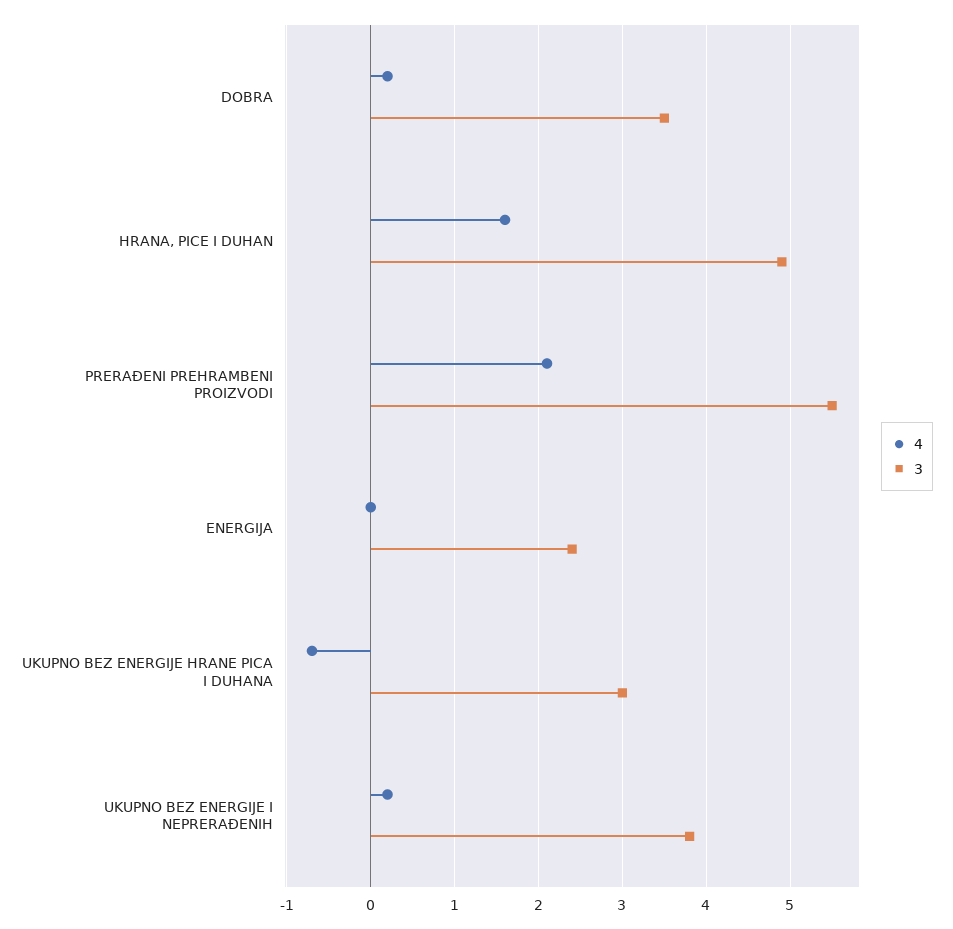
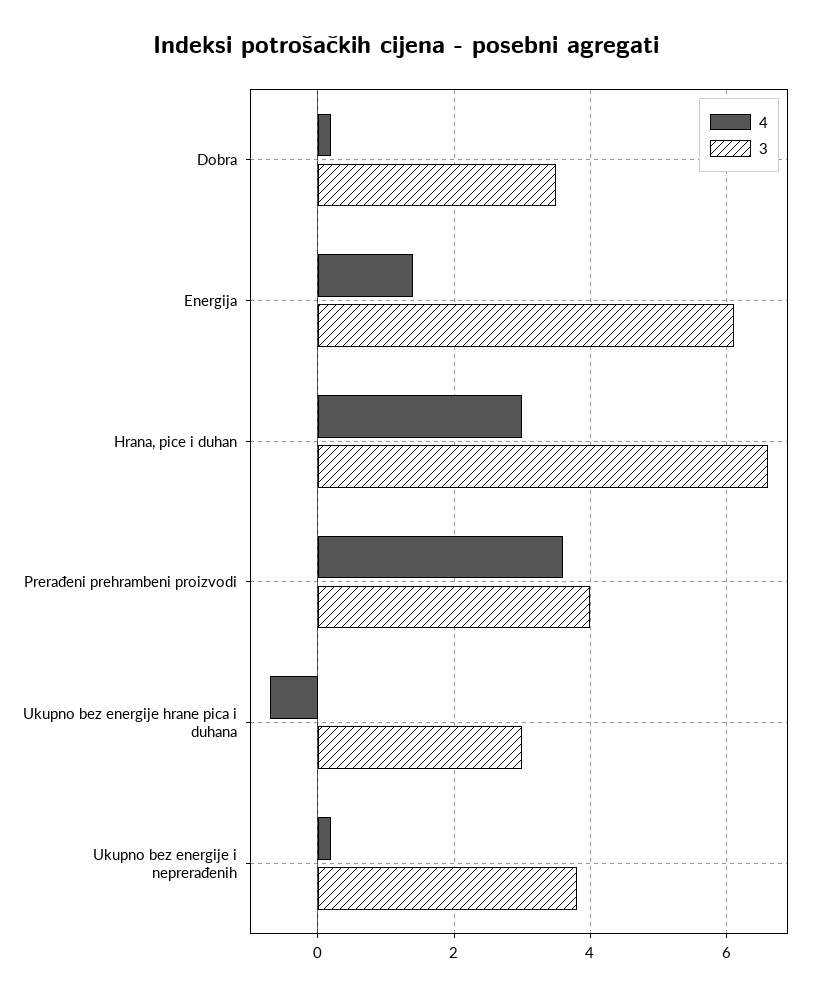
4, HRANA, PICE I DUHAN: 1.6 -> 3
3, HRANA, PICE I DUHAN: 4.9 -> 6.5
4, PRERAĐENI PREHRAMBENI PROIZVODI: 2.1 -> 3.5
3, PRERAĐENI PREHRAMBENI PROIZVODI: 5.5 -> 4
4, ENERGIJA: 0 -> 1.5
3, ENERGIJA: 2.4 -> 6

